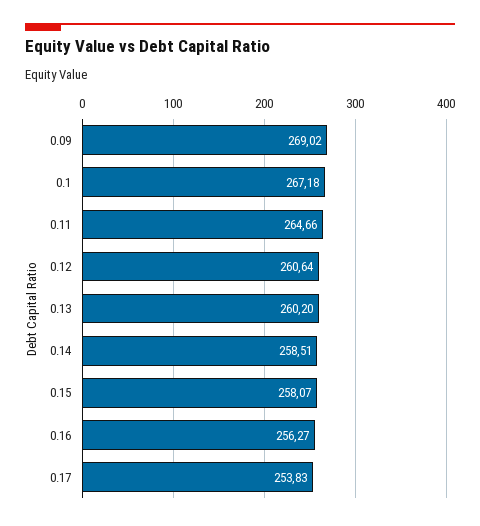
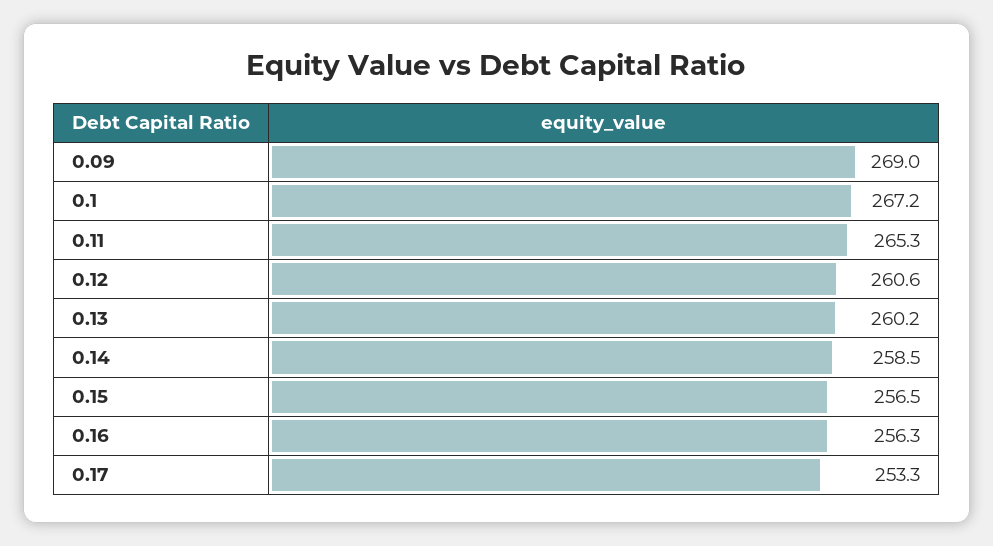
0.11: 264.66 -> 265.3
0.15: 258.07 -> 256.5
0.17: 253.83 -> 253.3

